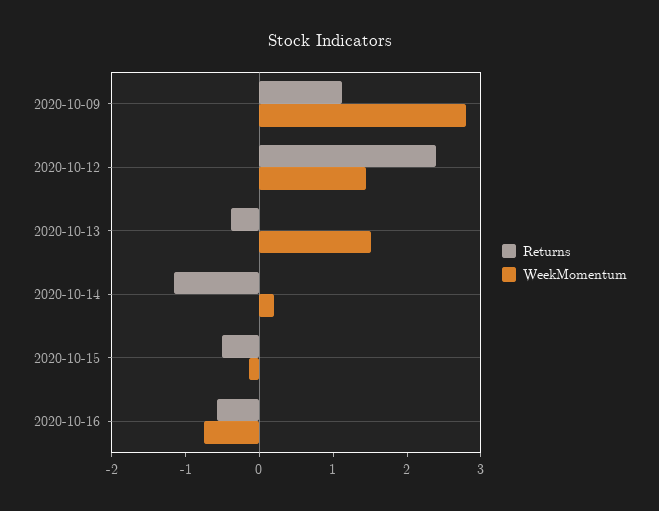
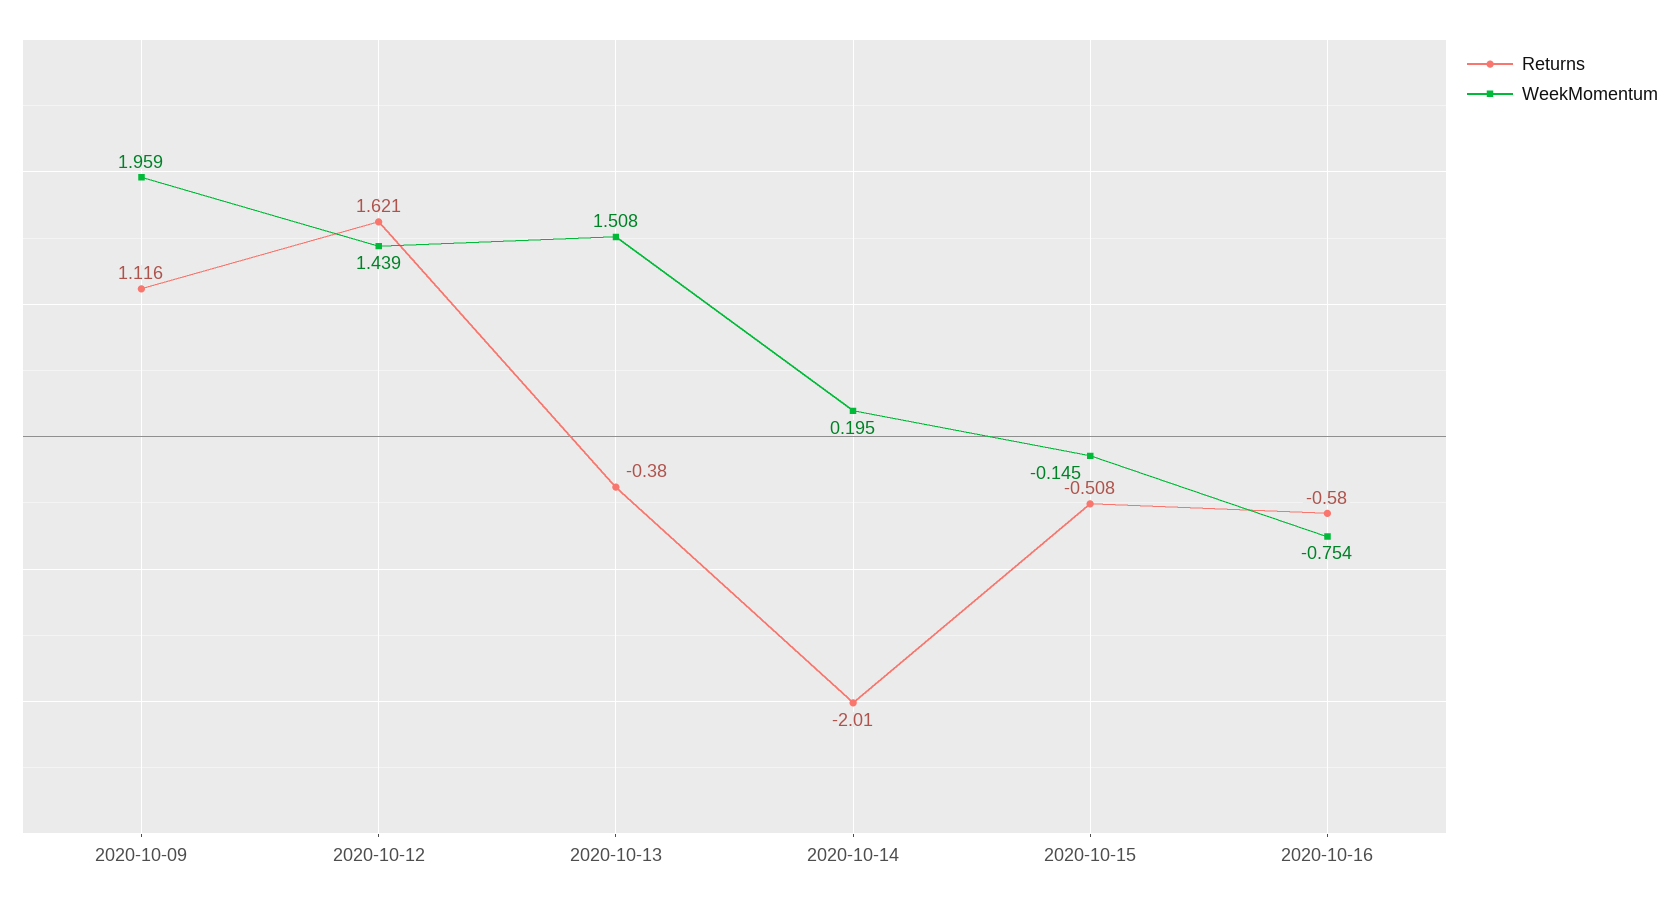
WeekMomentum, 2020-10-09: 2.8 -> 1.959
Returns, 2020-10-12: 2.4 -> 1.621
Returns, 2020-10-14: -1.2 -> -2.01

